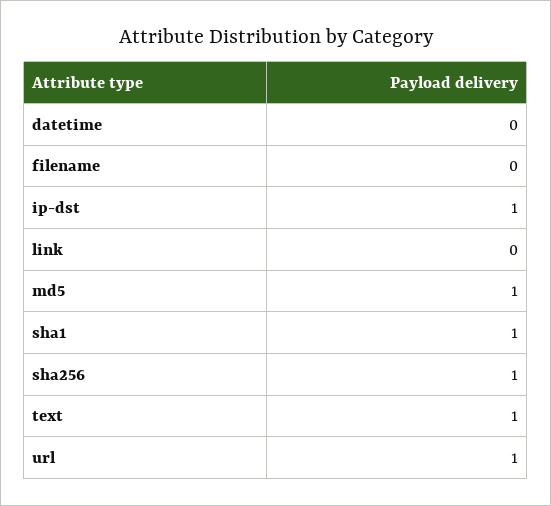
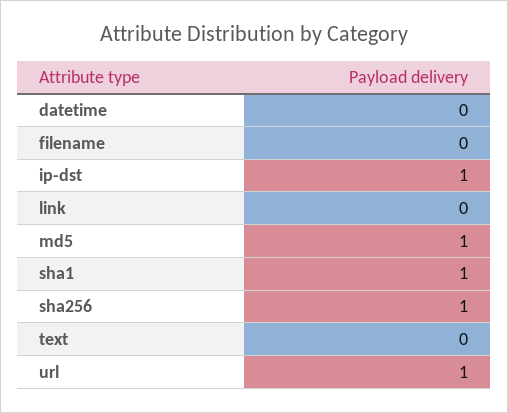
text: 1 -> 0

